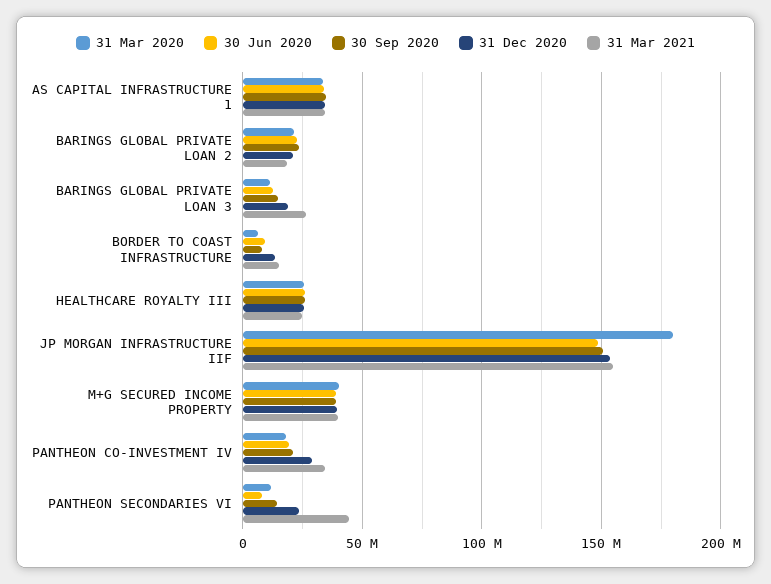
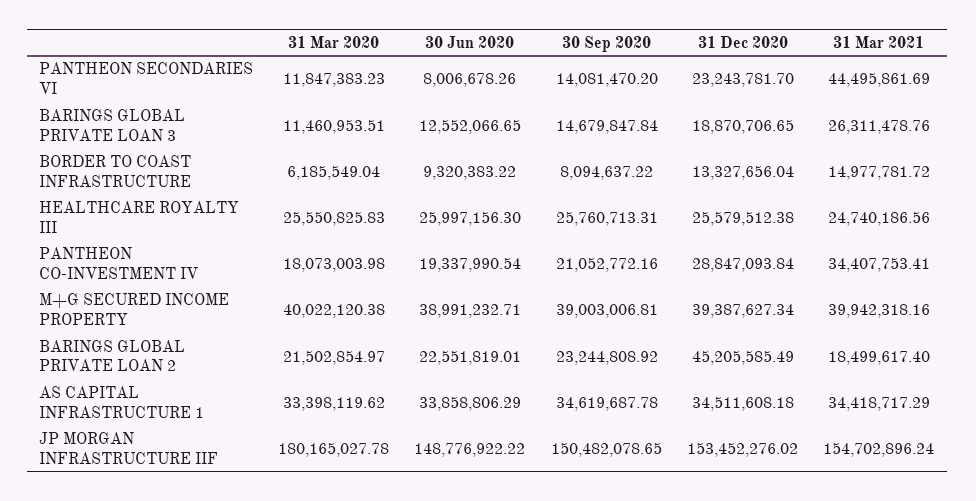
31 Dec 2020, BARINGS GLOBAL PRIVATE LOAN 2: 20000000 -> 45205585.49

